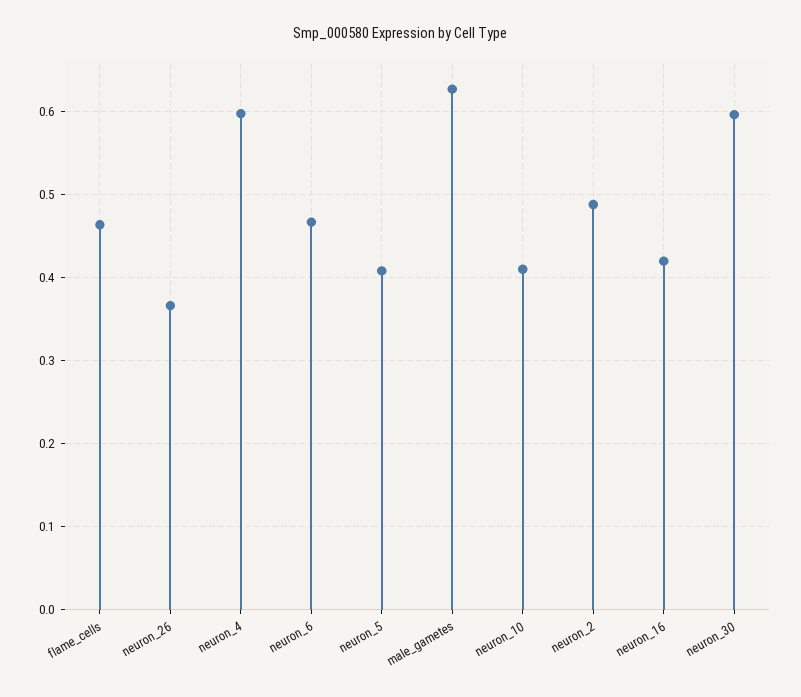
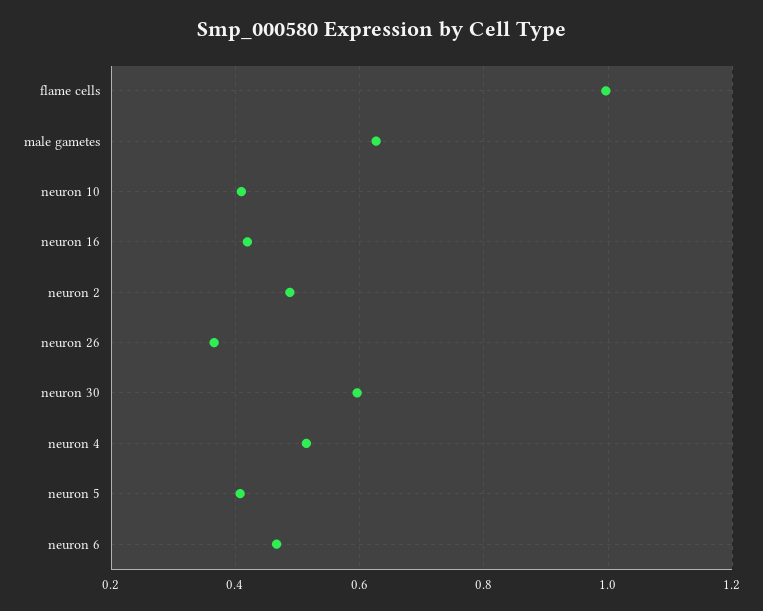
flame_cells: 0.46 -> 1
neuron_4: 0.6 -> 0.52

